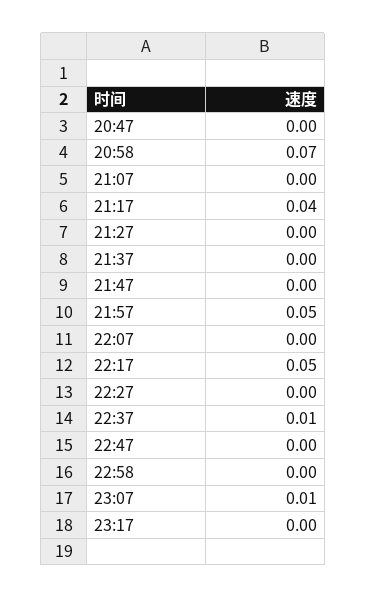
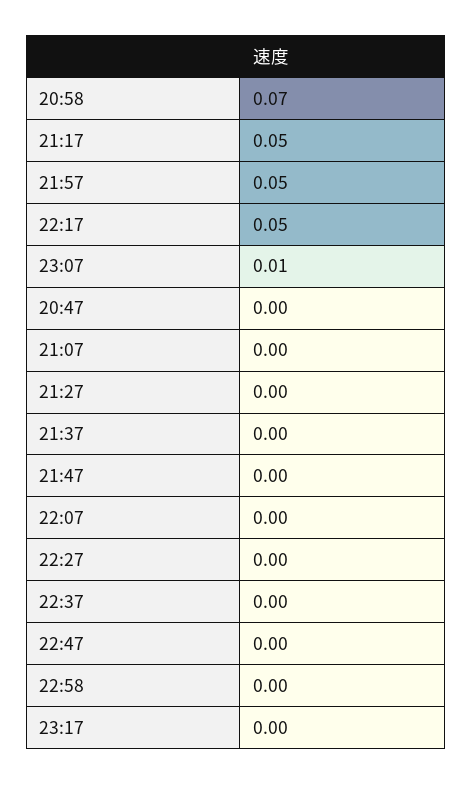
21:17: 0.04 -> 0.05
22:37: 0.01 -> 0

